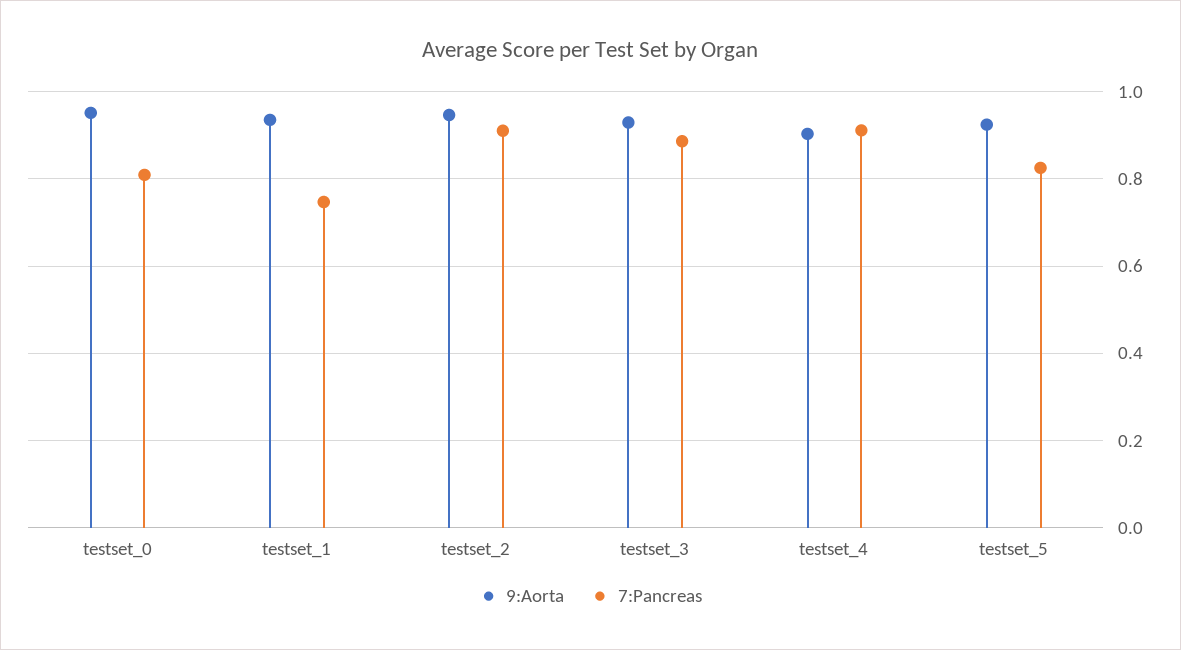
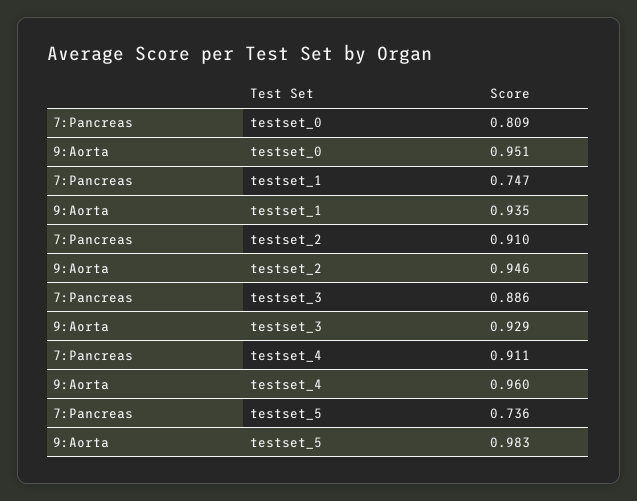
9:Aorta, testset_4: 0.9 -> 0.96
9:Aorta, testset_5: 0.92 -> 0.983
7:Pancreas, testset_5: 0.82 -> 0.736

